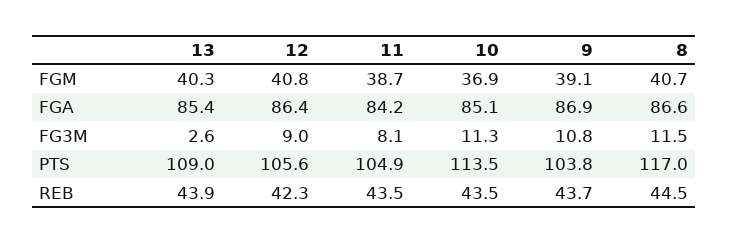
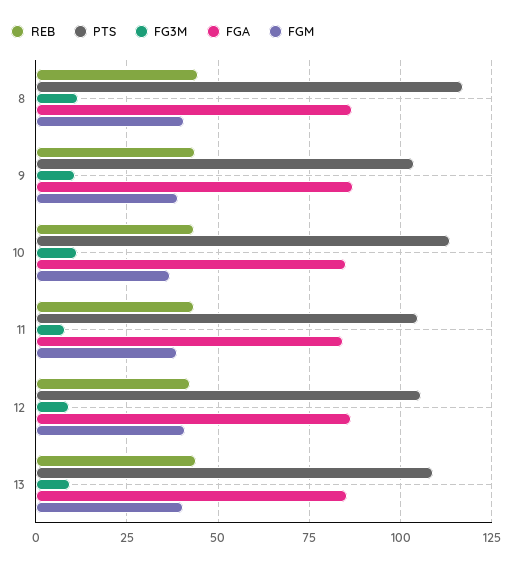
FG3M, 13: 2.6 -> 10

